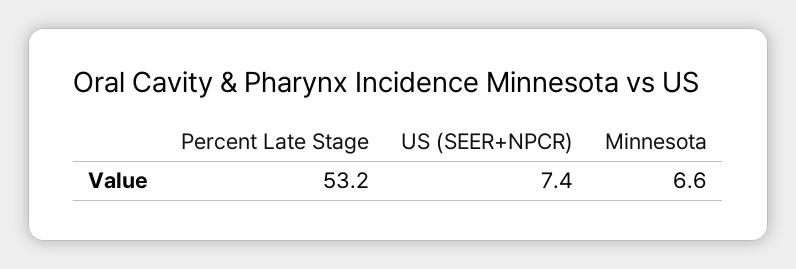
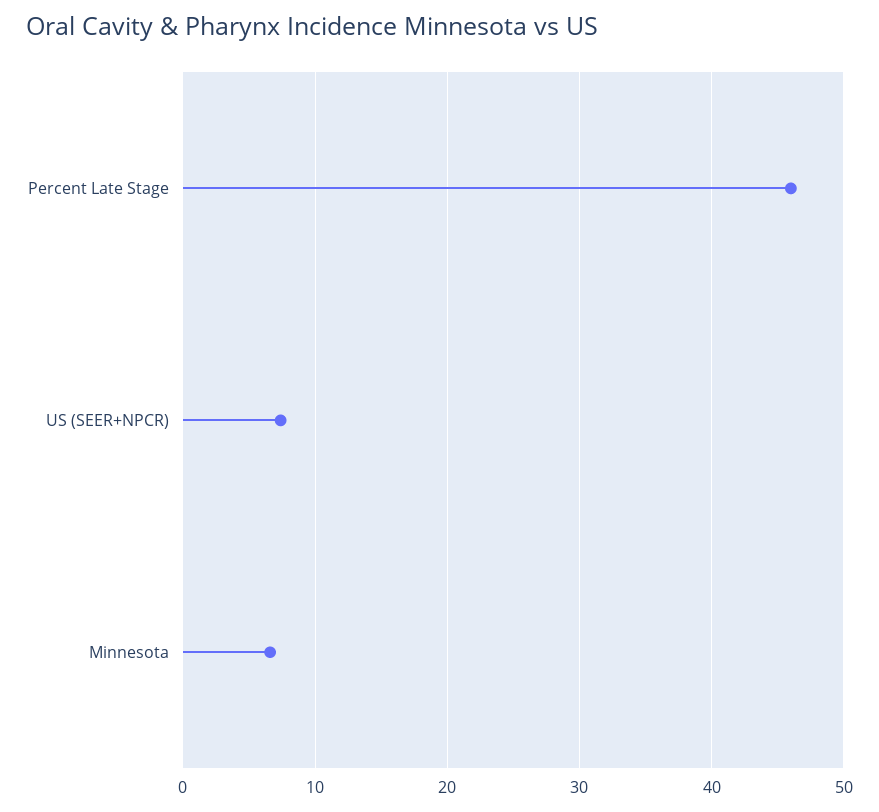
Percent Late Stage: 53.2 -> 46

